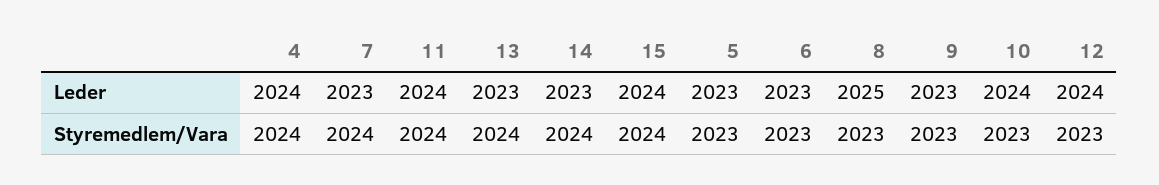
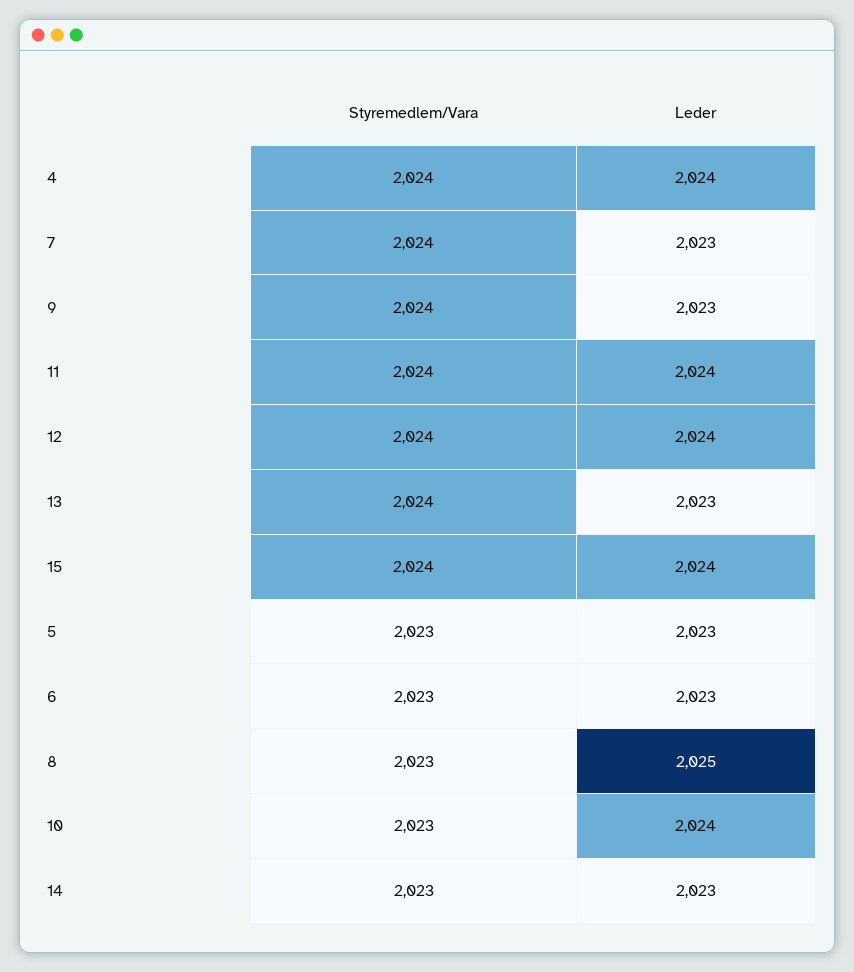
14, Styremedlem/Vara: 2024 -> 2023
9, Styremedlem/Vara: 2023 -> 2024
12, Styremedlem/Vara: 2023 -> 2024

